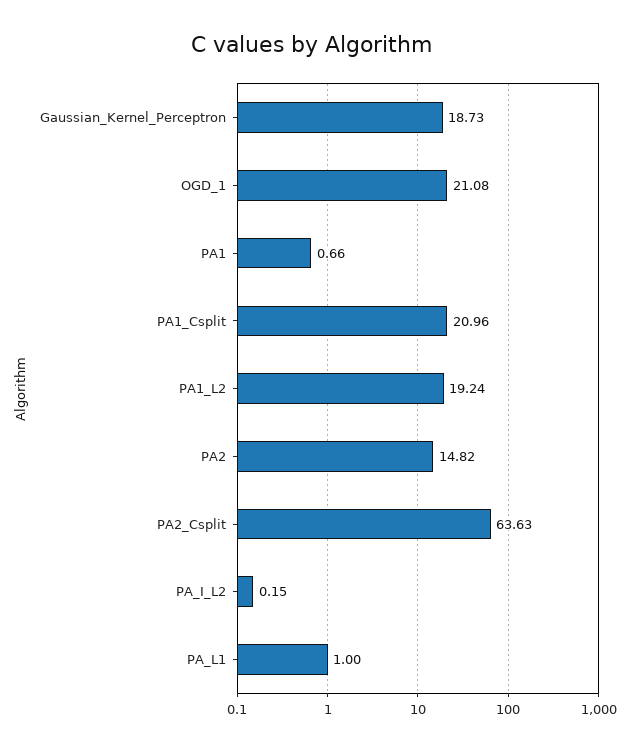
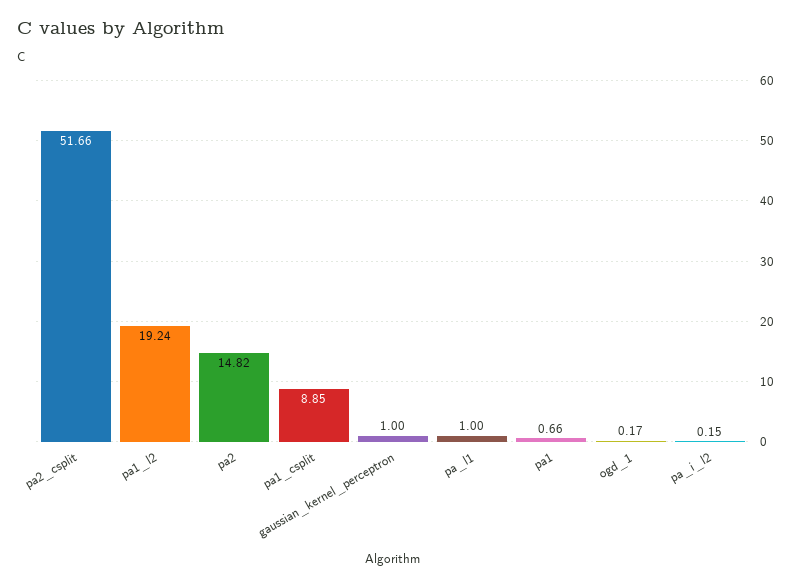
Gaussian_Kernel_Perceptron: 18.73 -> 1
OGD_1: 21.08 -> 0.17
PA1_Csplit: 20.96 -> 8.85
PA2_Csplit: 63.63 -> 51.66

